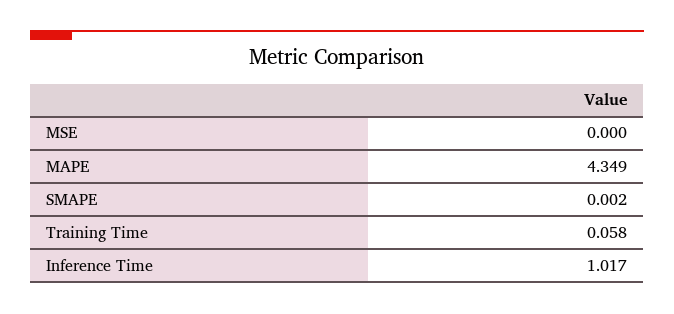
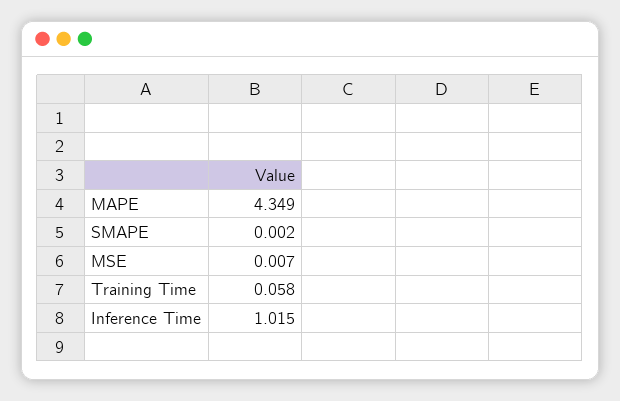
MSE: 0 -> 0.007
Inference Time: 1.017 -> 1.015

